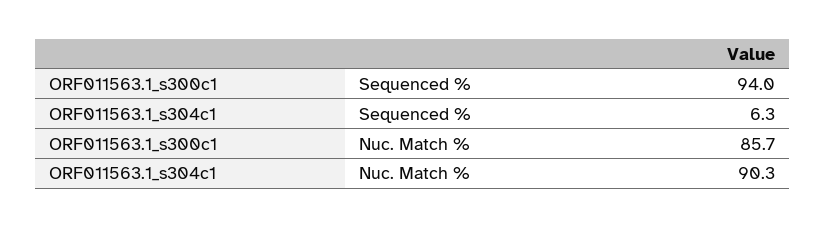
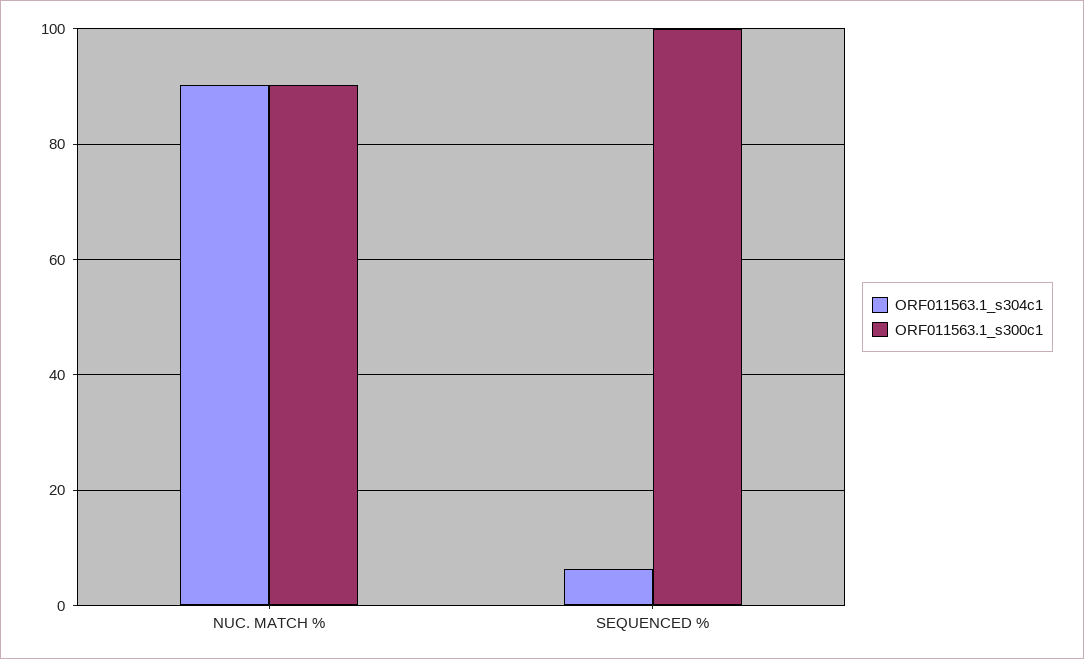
ORF011563.1_s300c1, Sequenced %: 94 -> 100
ORF011563.1_s300c1, Nuc. Match %: 85.7 -> 90

